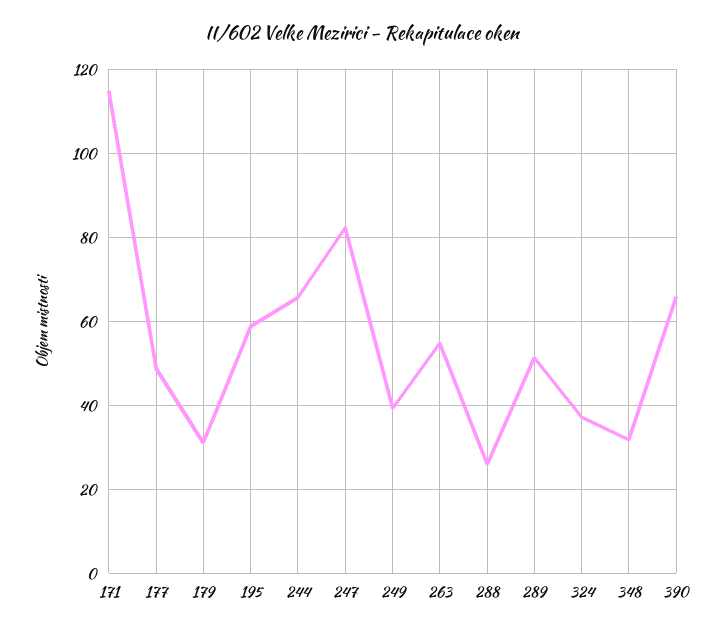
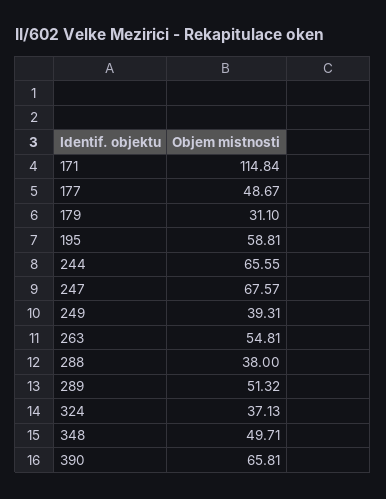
247: 82 -> 67.57
288: 26 -> 38
348: 32 -> 49.71

